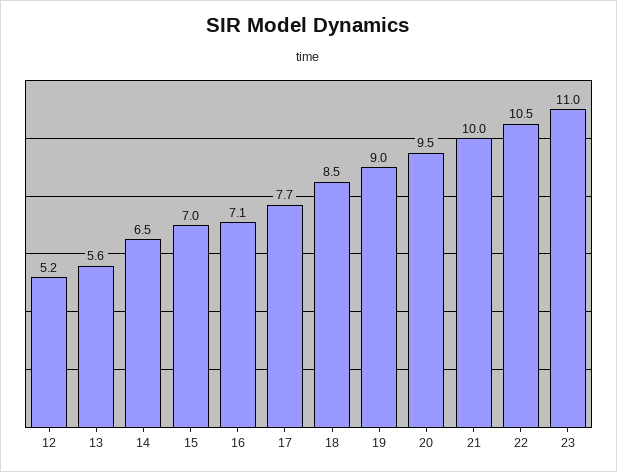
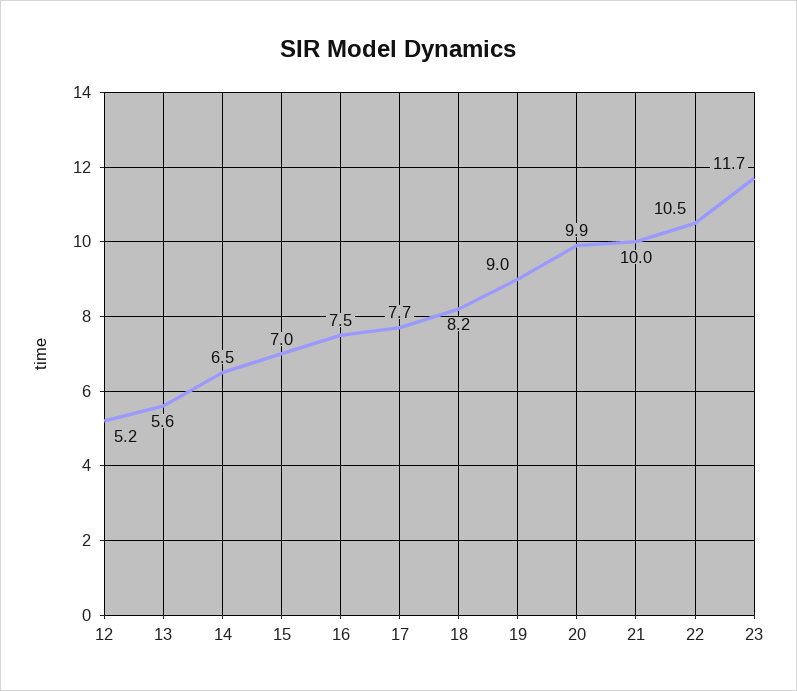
16: 7.1 -> 7.5
18: 8.5 -> 8.2
20: 9.5 -> 9.9
23: 11 -> 11.7

